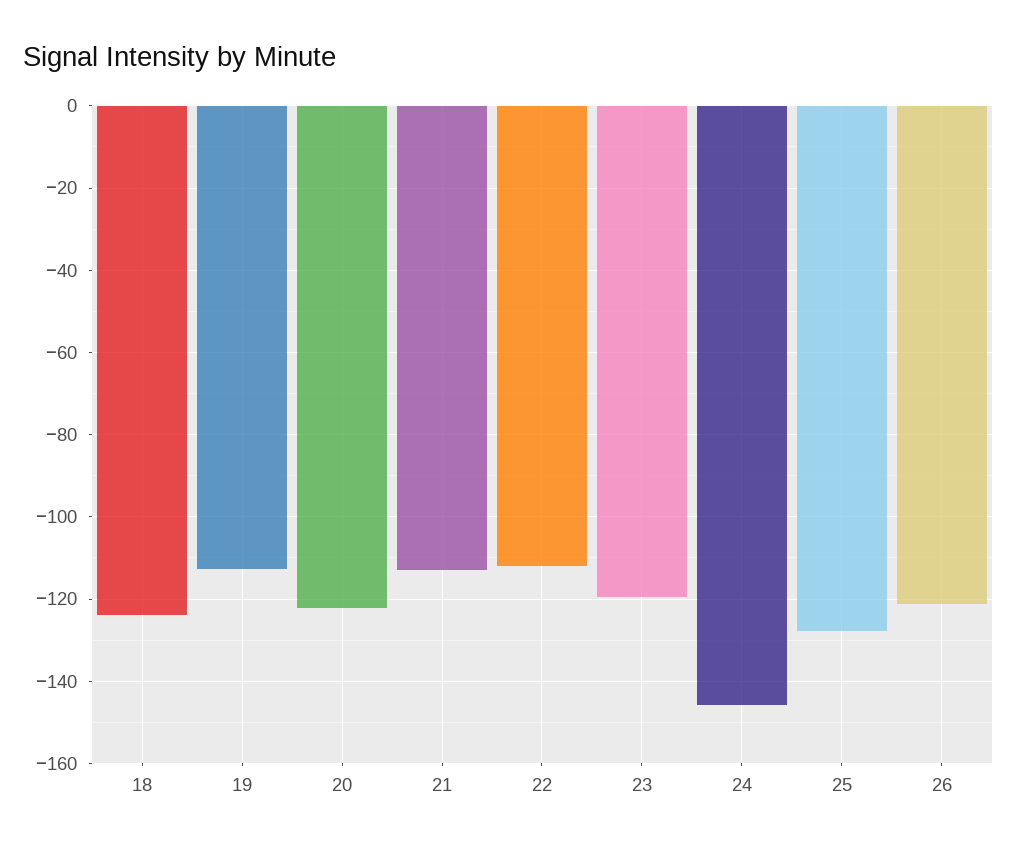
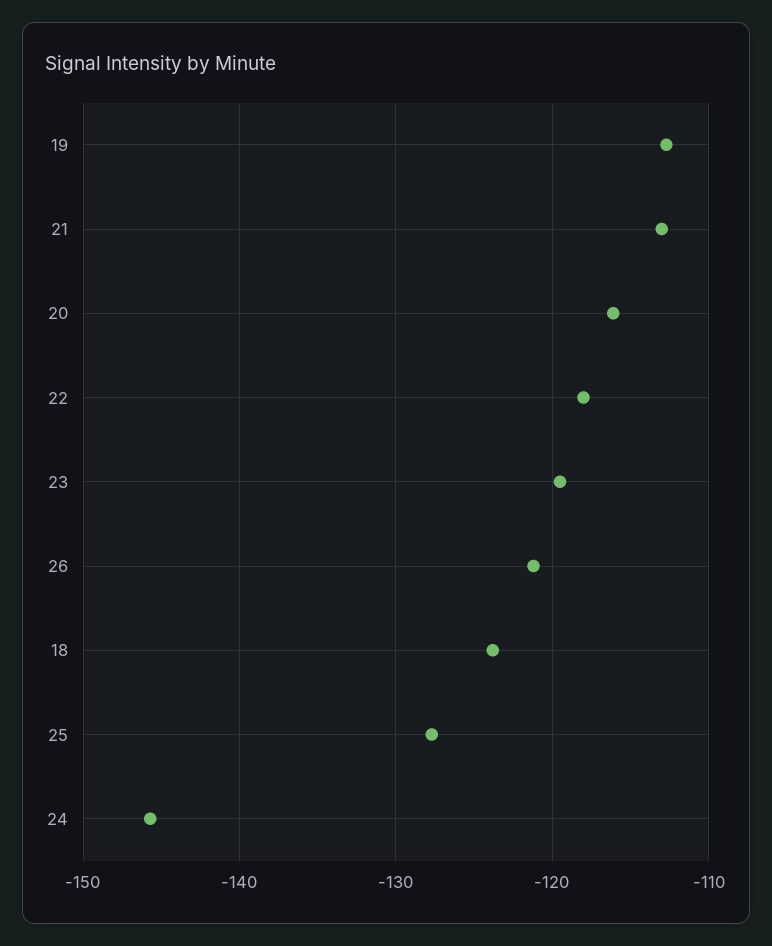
20: -122 -> -116
22: -112 -> -118

